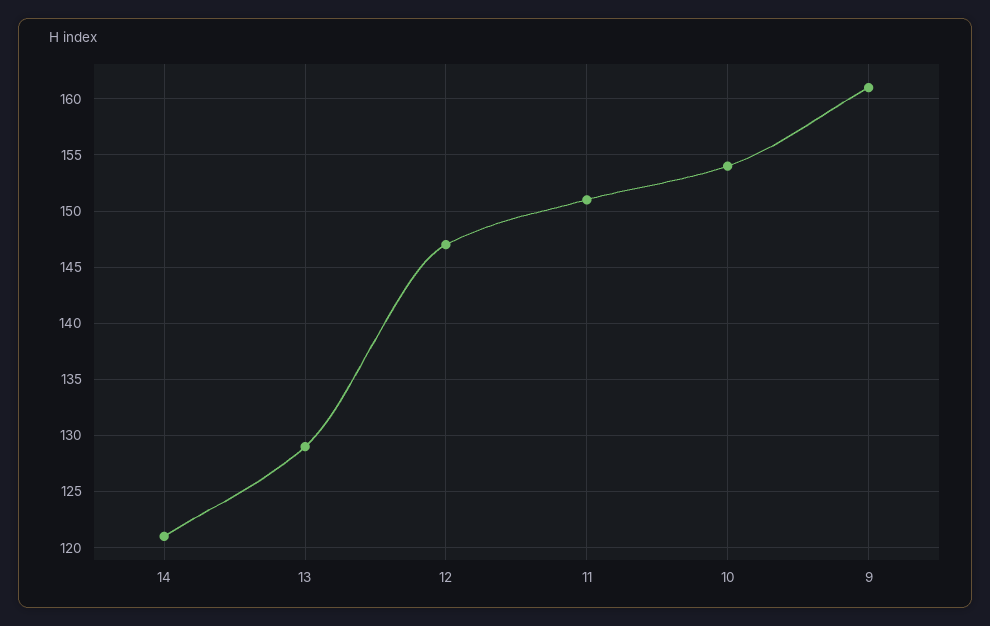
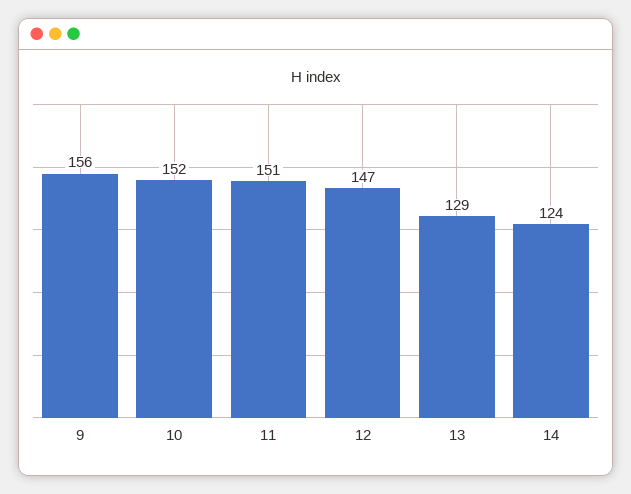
14: 121 -> 124
10: 154 -> 152
9: 161 -> 156

